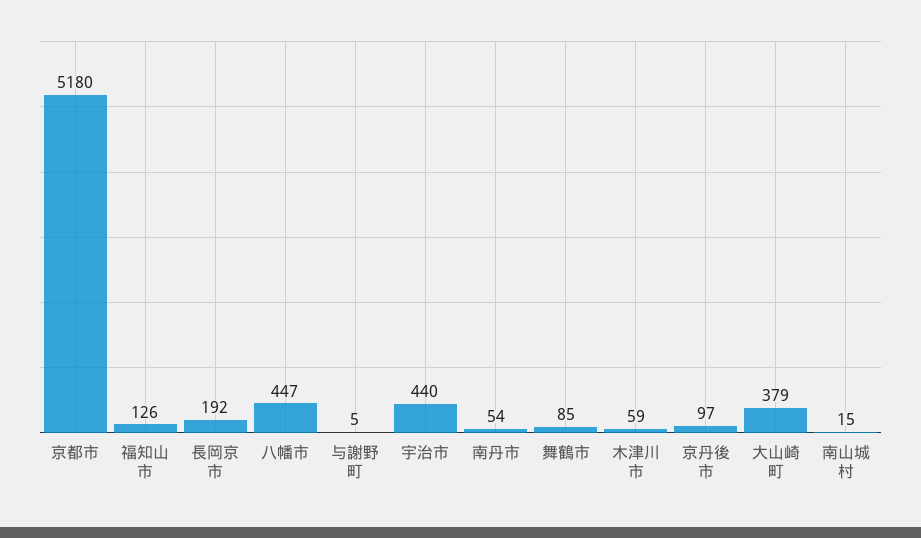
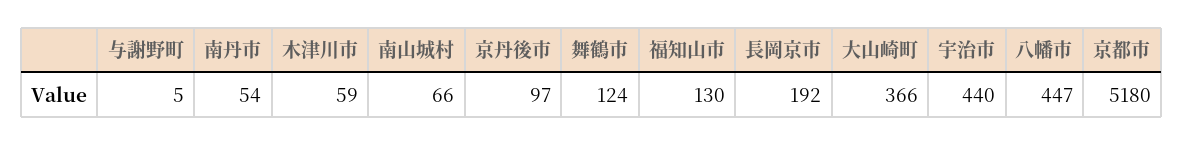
福知山市: 126 -> 130
舞鶴市: 85 -> 124
大山崎町: 379 -> 366
南山城村: 15 -> 66

